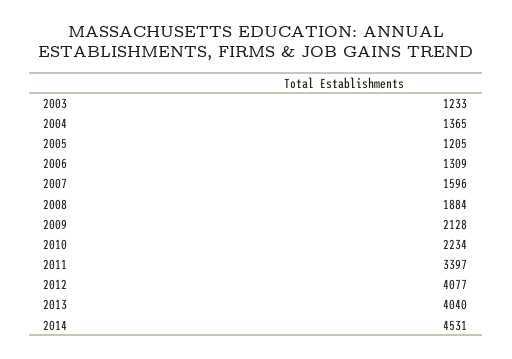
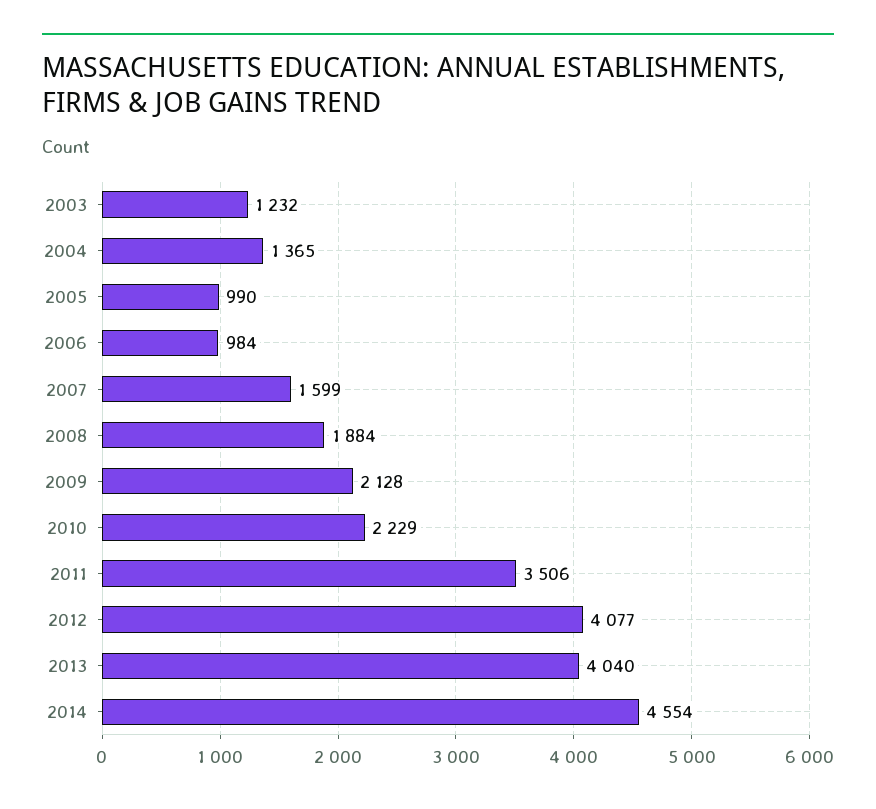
2003: 1233 -> 1232
2005: 1205 -> 990
2006: 1309 -> 984
2007: 1596 -> 1599
2010: 2234 -> 2229
2011: 3397 -> 3506
2014: 4531 -> 4554

